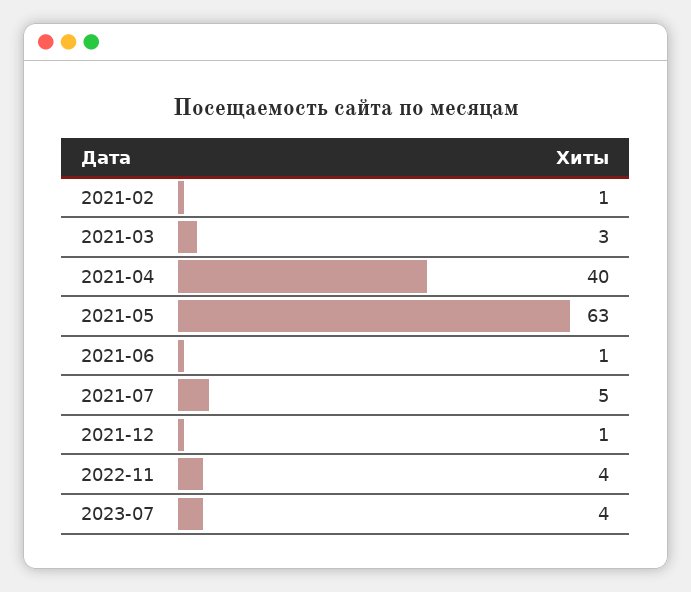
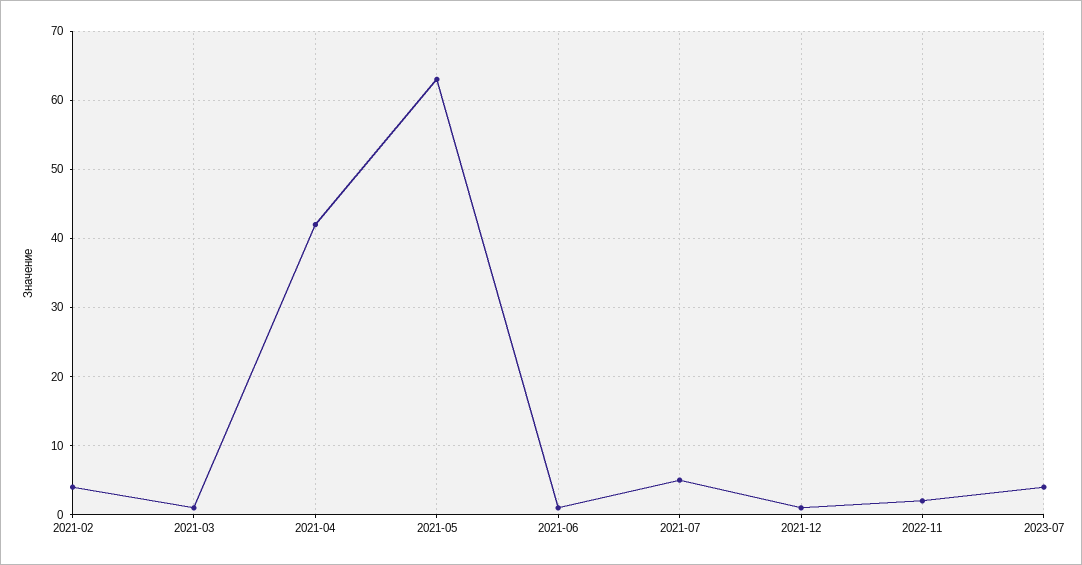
2021-02: 1 -> 4
2021-03: 3 -> 1
2021-04: 40 -> 42
2022-11: 4 -> 2

